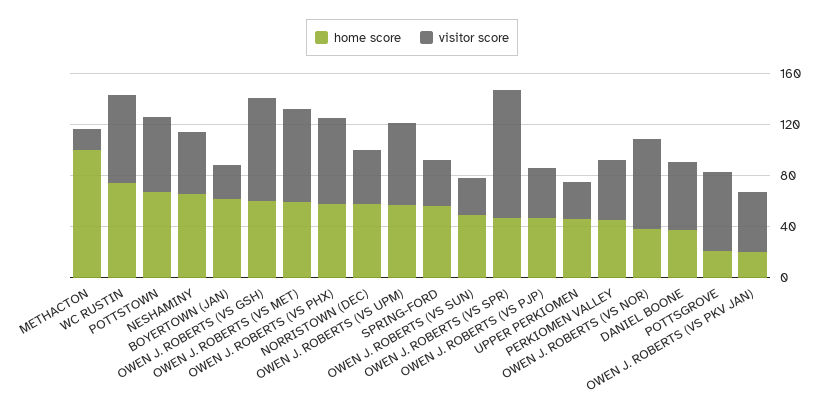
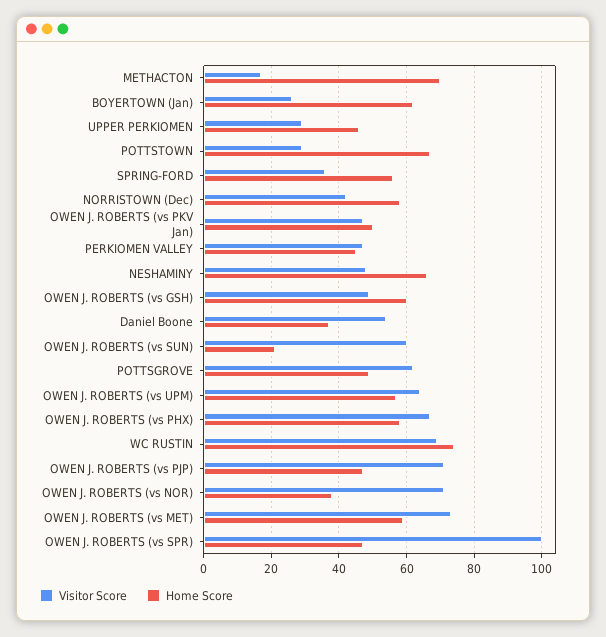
home score, METHACTON: 100 -> 70
visitor score, POTTSTOWN: 60 -> 30
visitor score, OWEN J. ROBERTS (VS GSH): 80 -> 50
home score, OWEN J. ROBERTS (VS SUN): 50 -> 20
visitor score, OWEN J. ROBERTS (VS SUN): 30 -> 60
visitor score, OWEN J. ROBERTS (VS PJP): 40 -> 70
home score, POTTSGROVE: 20 -> 50
home score, OWEN J. ROBERTS (VS PKV JAN): 20 -> 50

